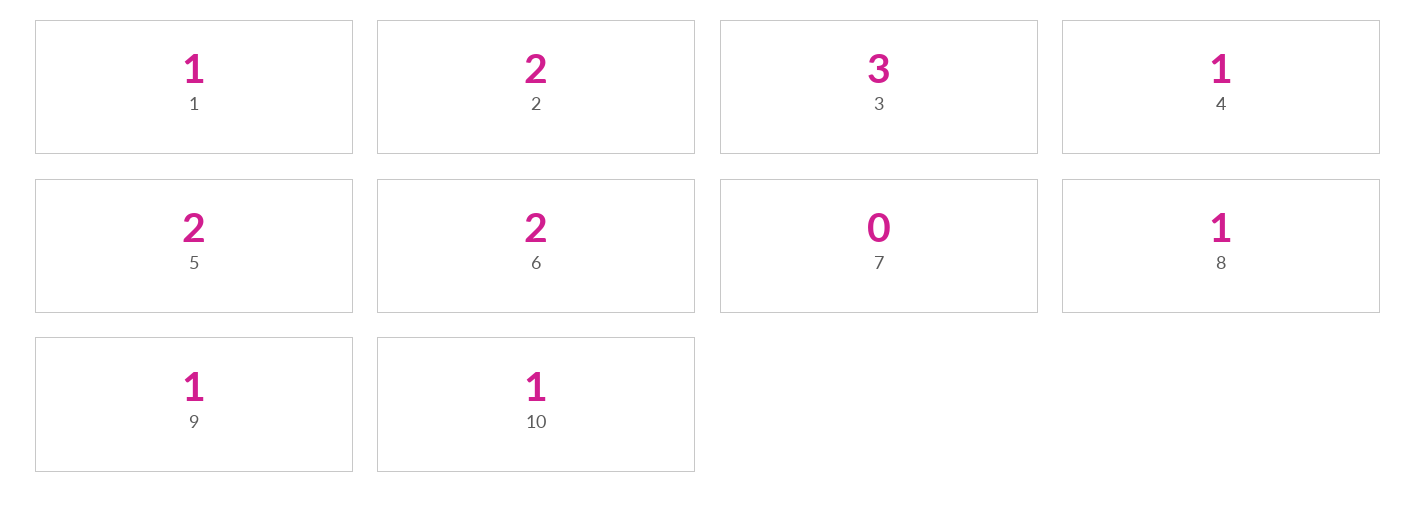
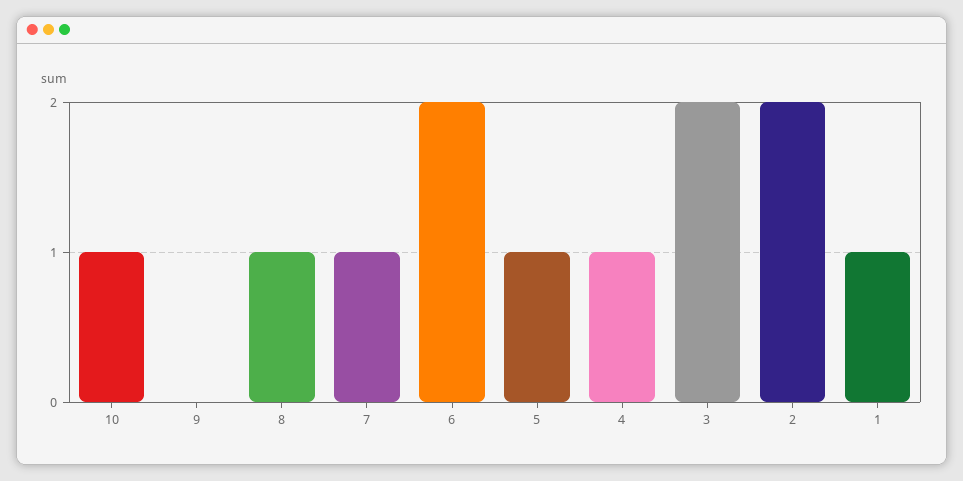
3: 3 -> 2
5: 2 -> 1
7: 0 -> 1
9: 1 -> 0

